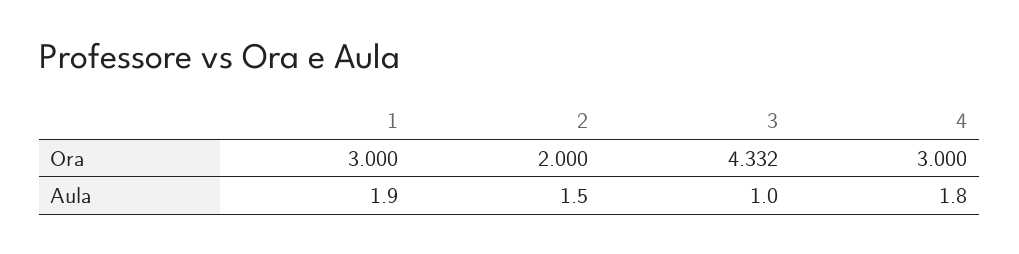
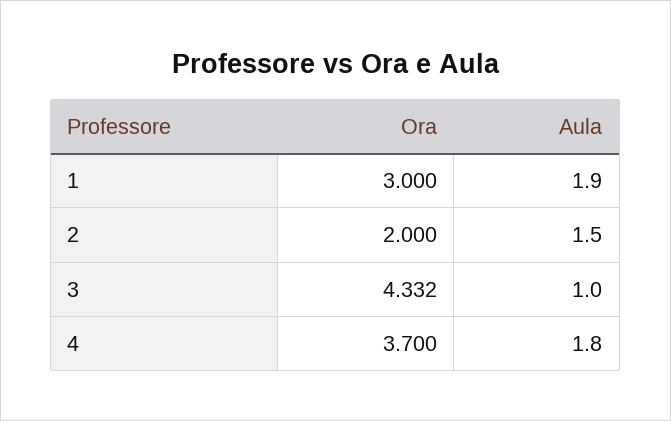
4, Ora: 3 -> 3.7

